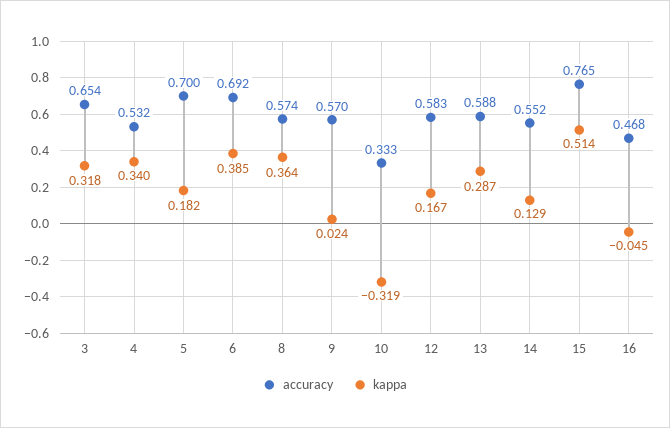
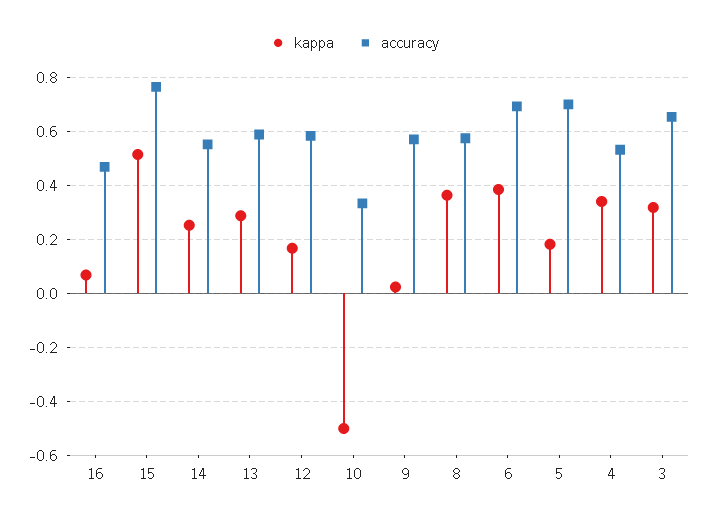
kappa, 10: -0.319 -> -0.5
kappa, 14: 0.129 -> 0.25
kappa, 16: -0.045 -> 0.075

